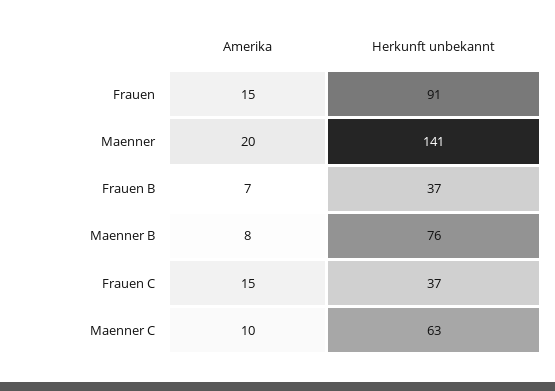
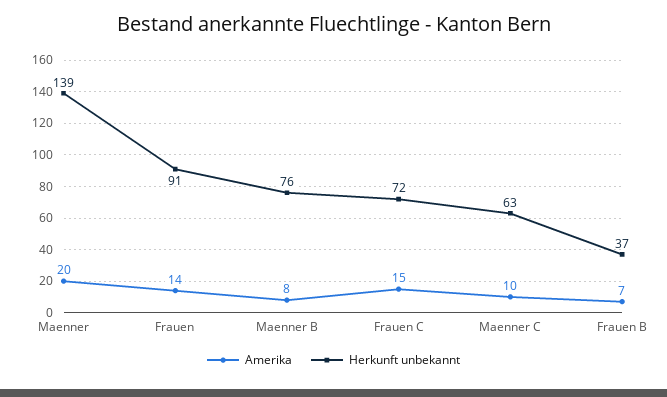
Amerika, Frauen: 15 -> 14
Herkunft unbekannt, Maenner: 141 -> 139
Herkunft unbekannt, Frauen C: 37 -> 72

